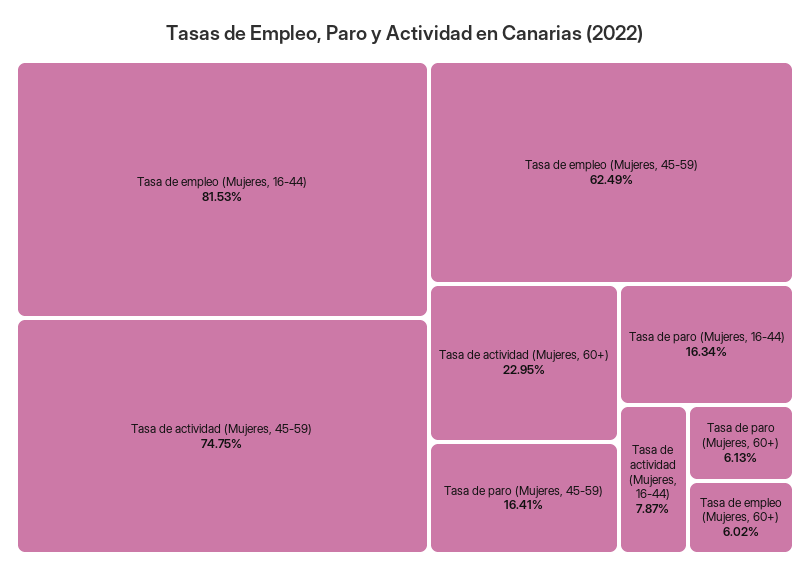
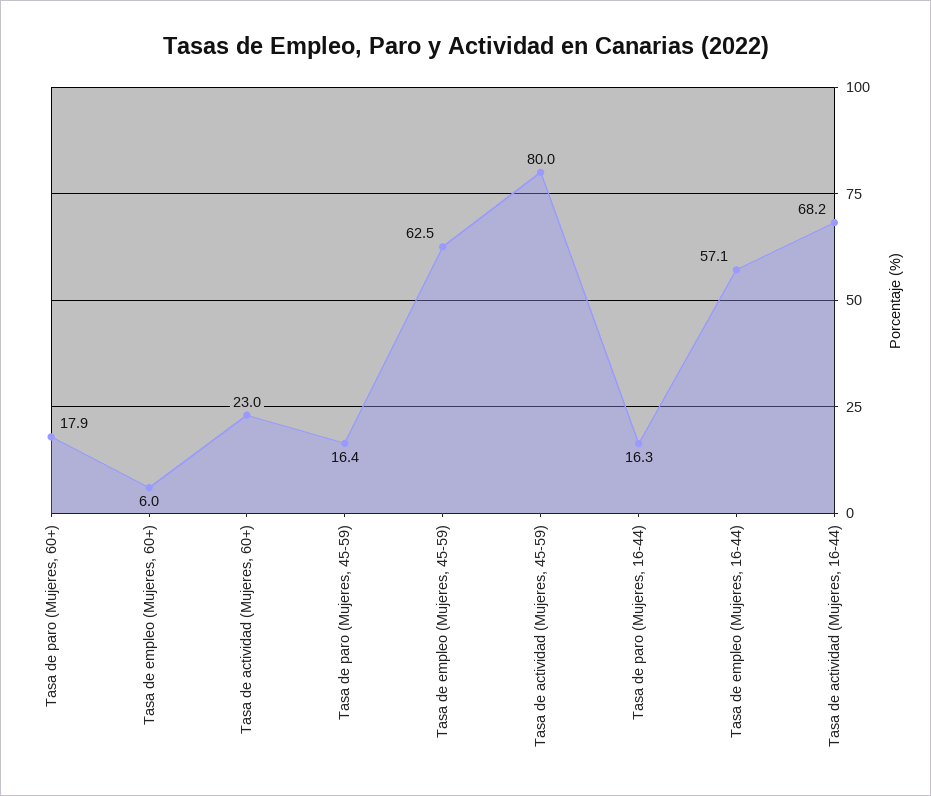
Tasa de empleo (Mujeres, 16-44): 81.53 -> 57.1
Tasa de actividad (Mujeres, 45-59): 74.75 -> 80
Tasa de actividad (Mujeres, 16-44): 7.87 -> 68.2
Tasa de paro (Mujeres, 60+): 6.13 -> 17.9

